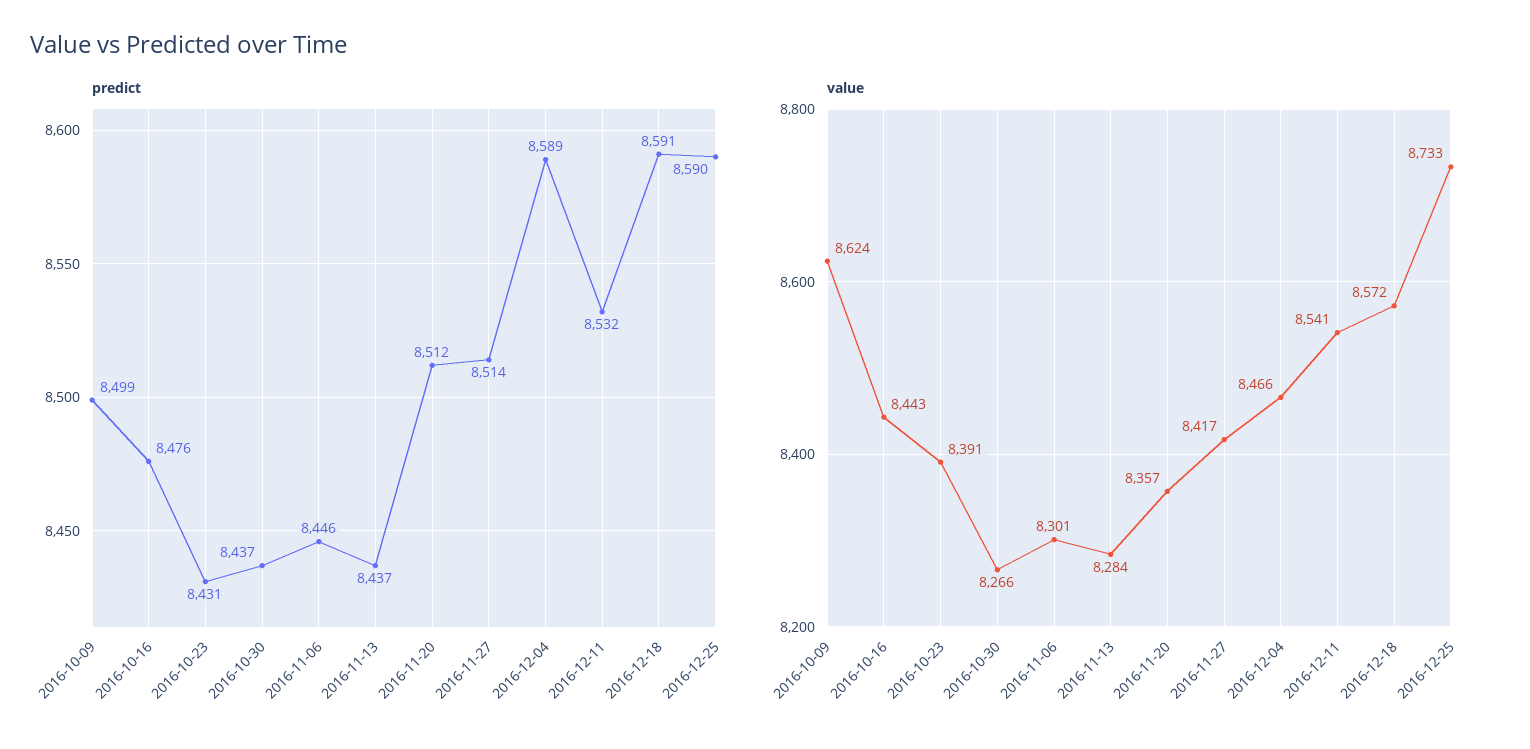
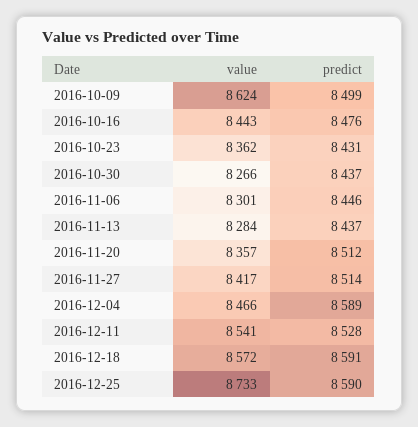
predict, 2016-12-11: 8532 -> 8528
value, 2016-10-23: 8391 -> 8362

